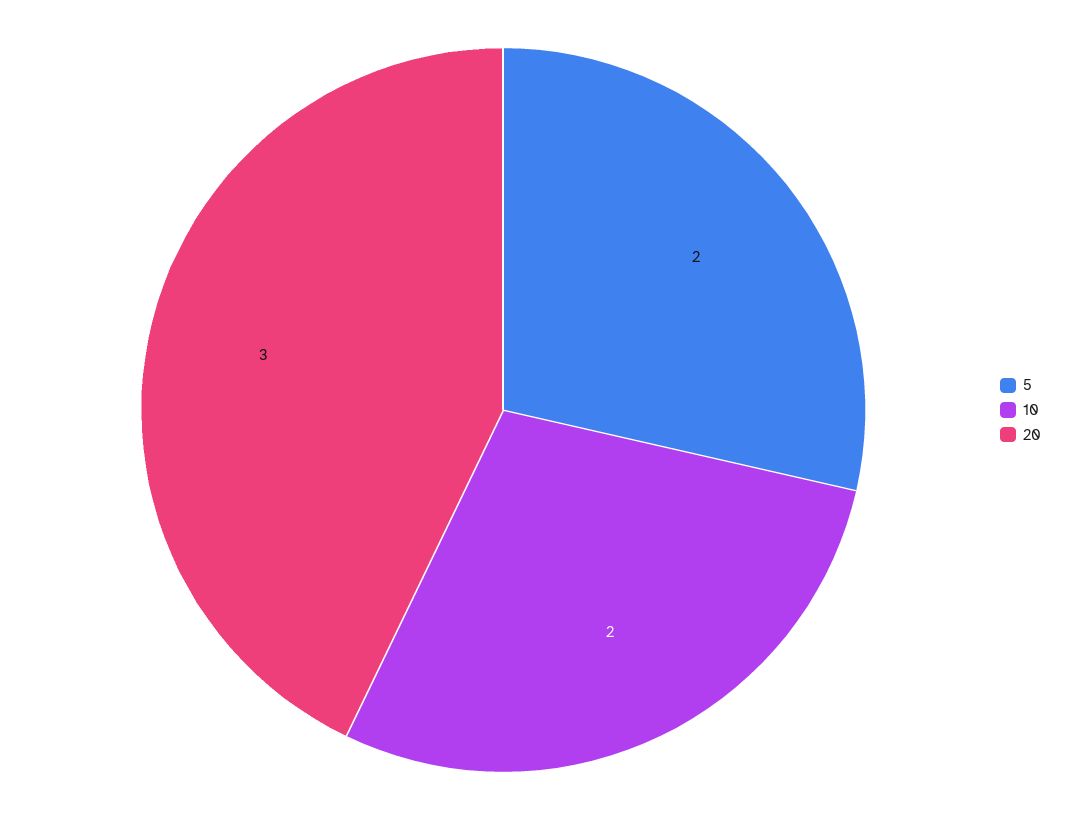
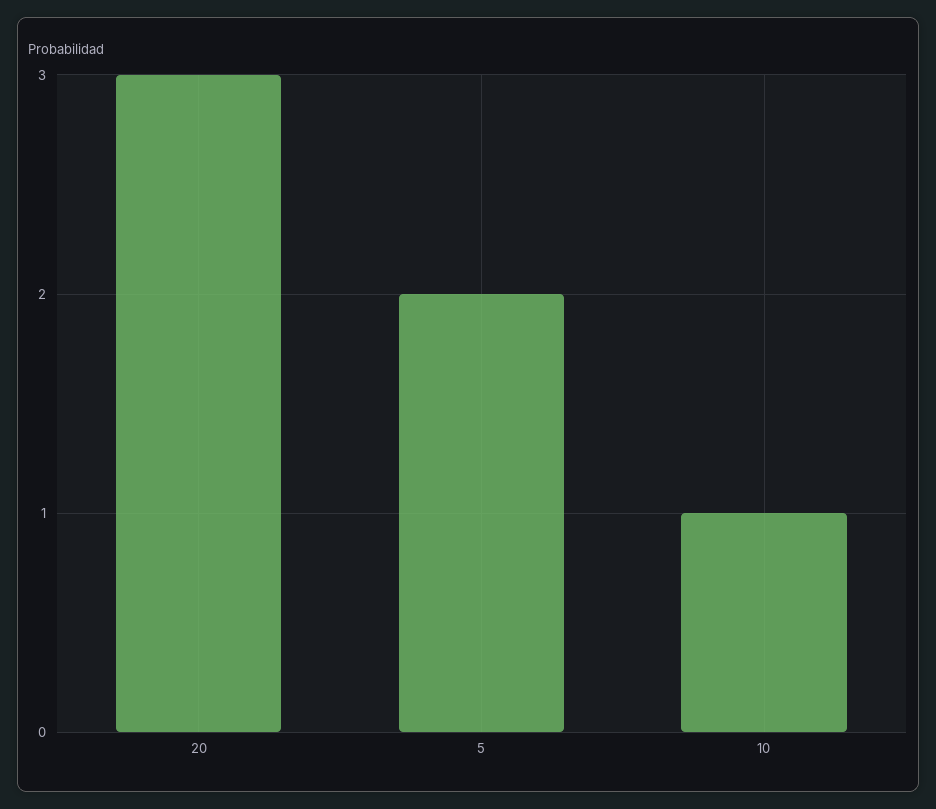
10: 2 -> 1

